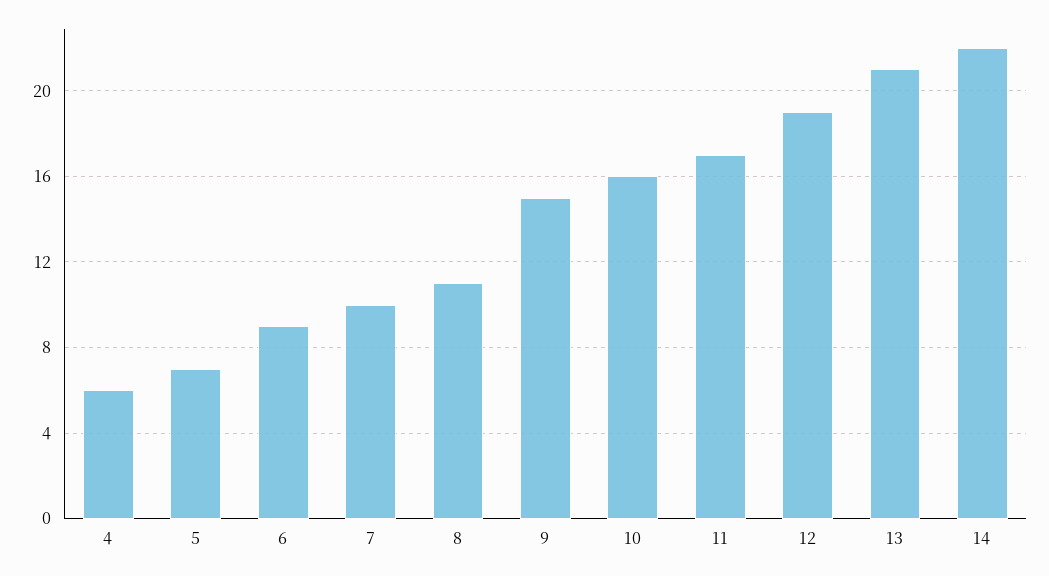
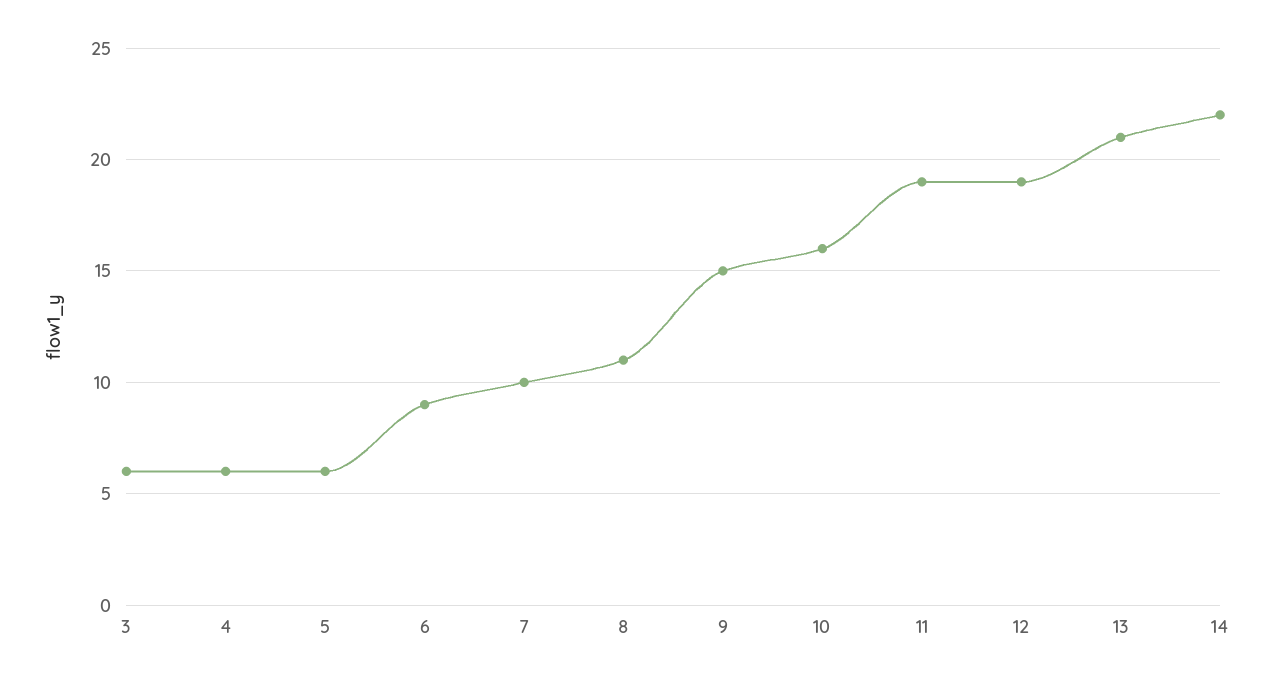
5: 7 -> 6
11: 17 -> 19
3: none -> 6

